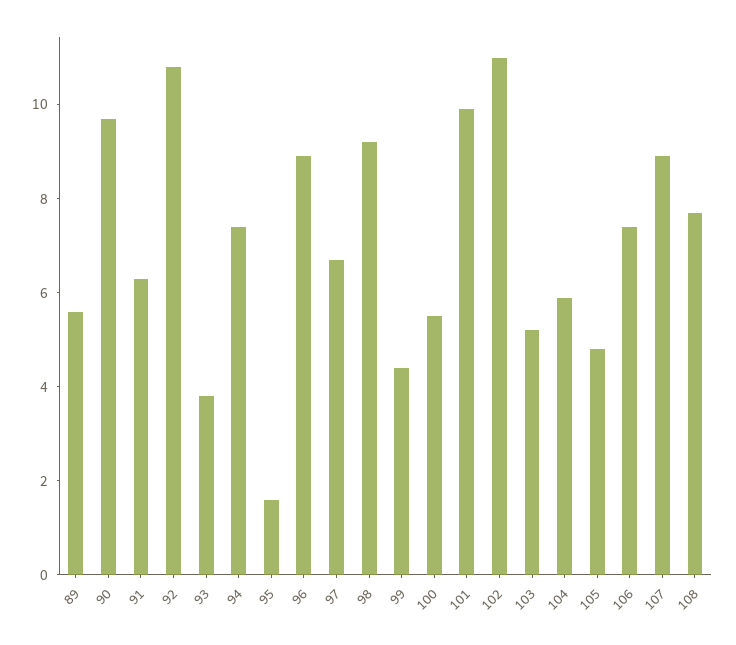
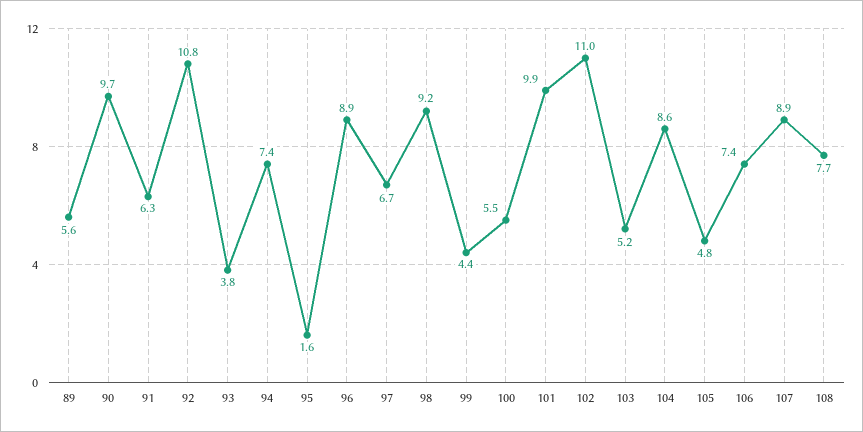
104: 6 -> 8.6

